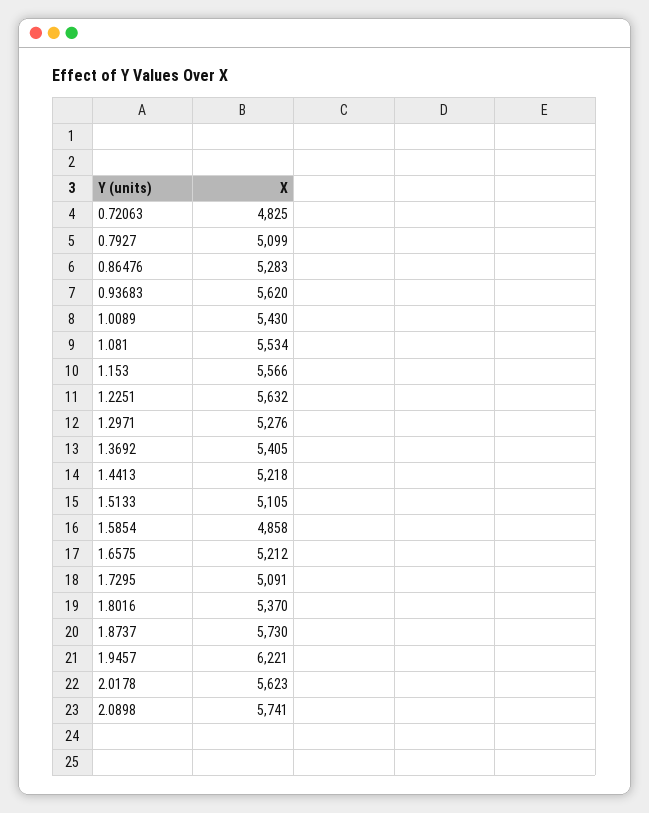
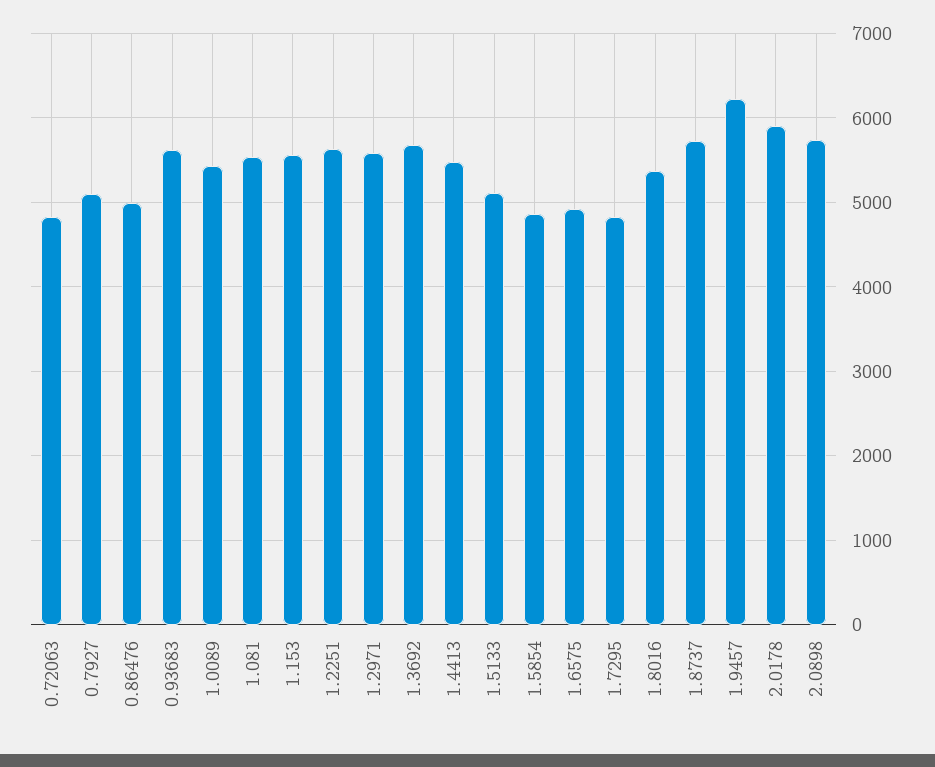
0.86476: 5283 -> 5000
1.2971: 5276 -> 5600
1.3692: 5405 -> 5700
1.4413: 5218 -> 5500
1.6575: 5212 -> 4900
1.7295: 5091 -> 4800
2.0178: 5623 -> 5900

